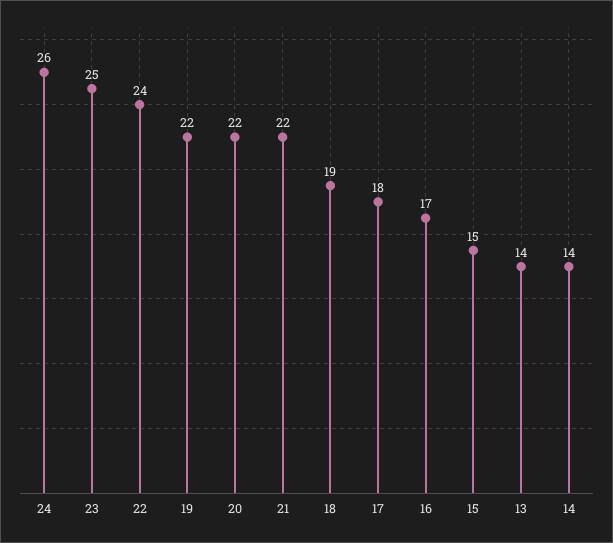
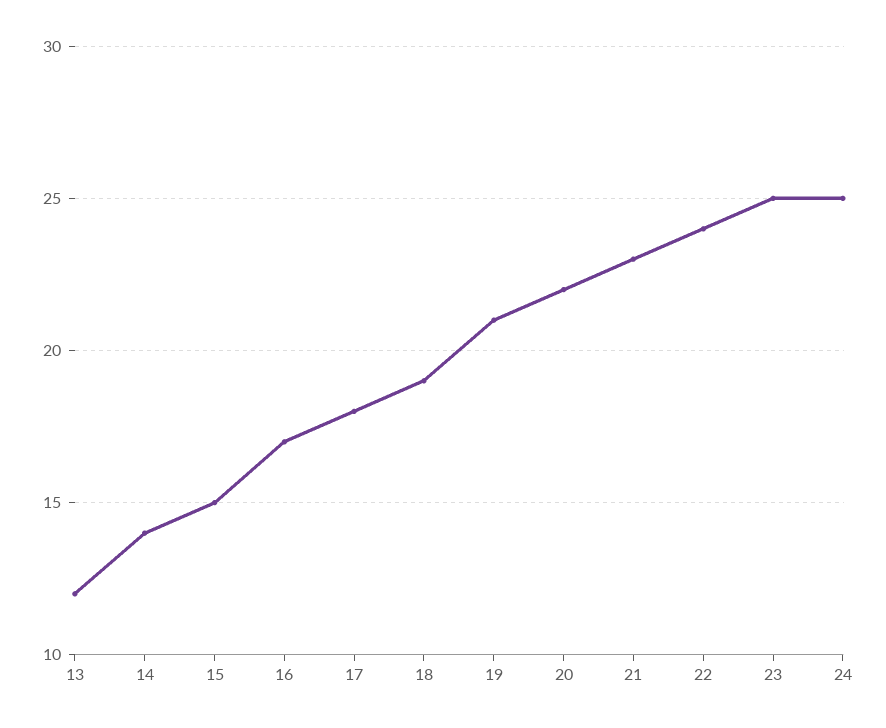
24: 26 -> 25
19: 22 -> 21
21: 22 -> 23
13: 14 -> 12

